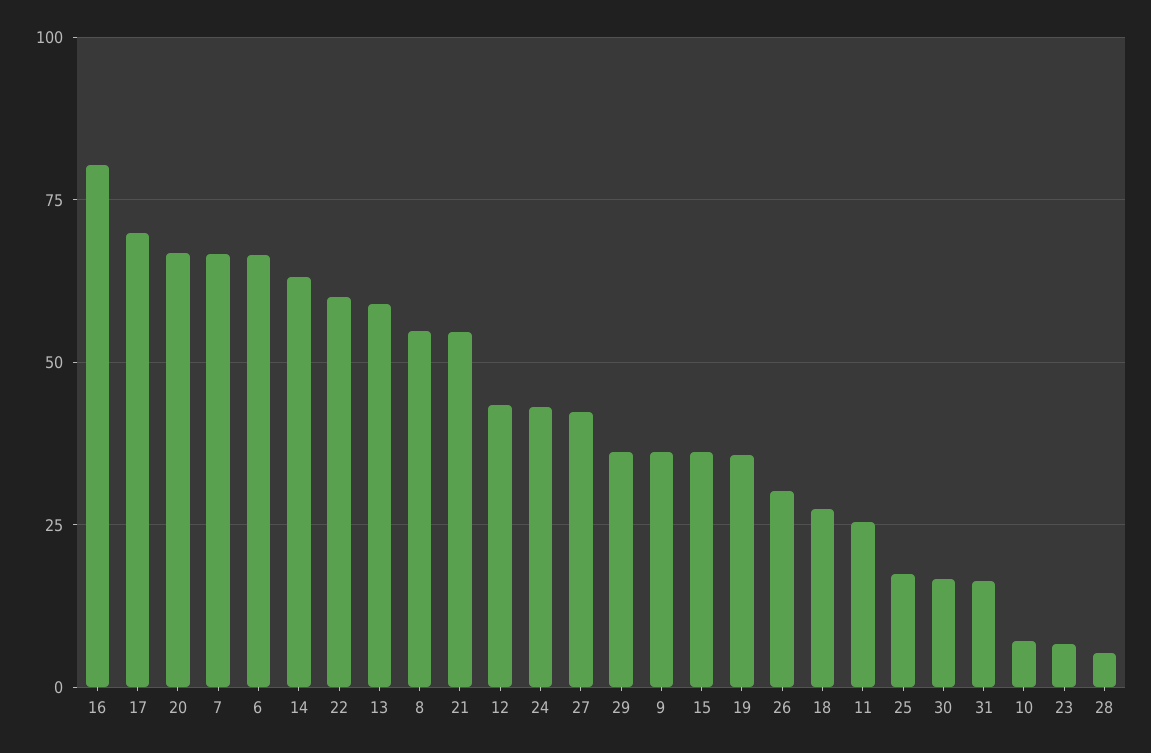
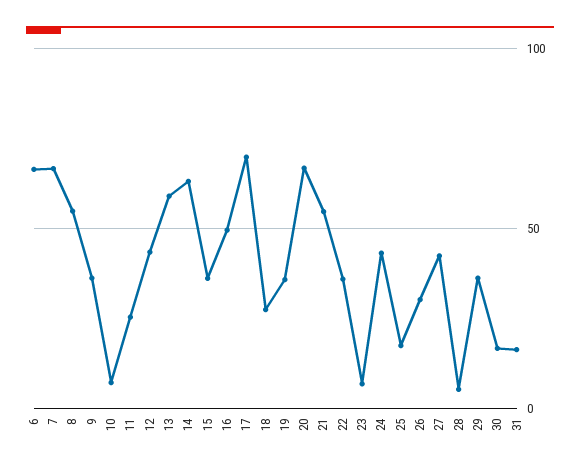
16: 80 -> 50
22: 60 -> 35

